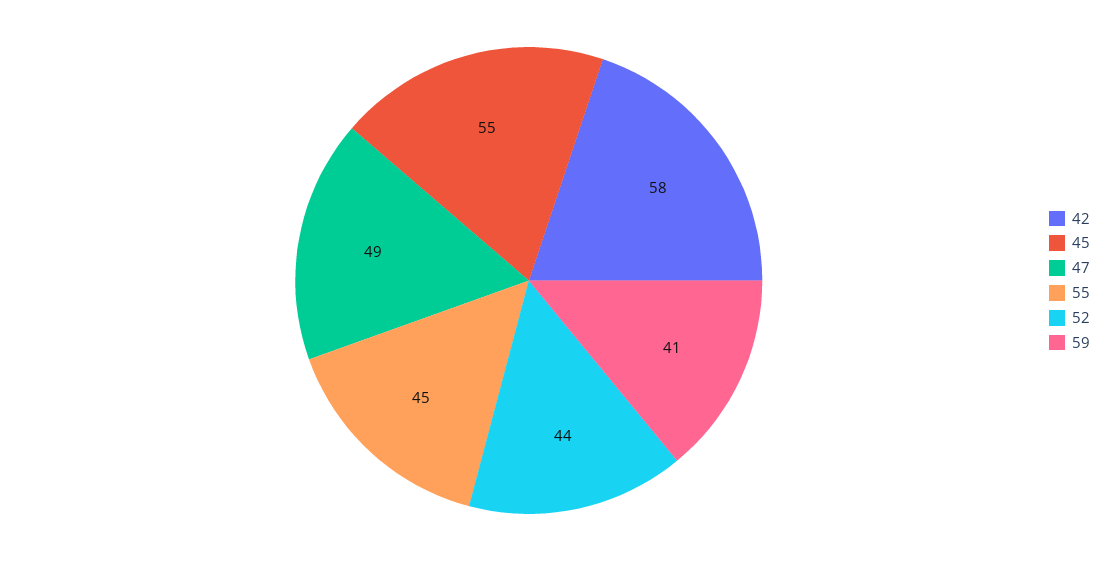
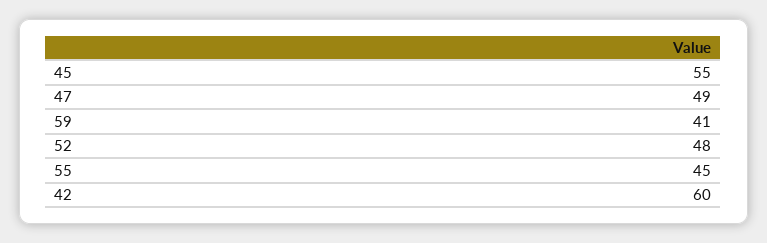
42: 58 -> 60
52: 44 -> 48

